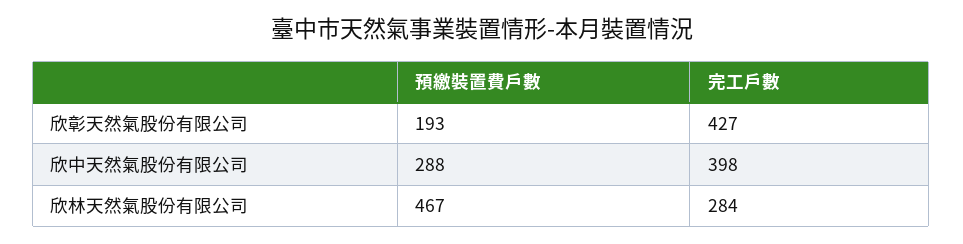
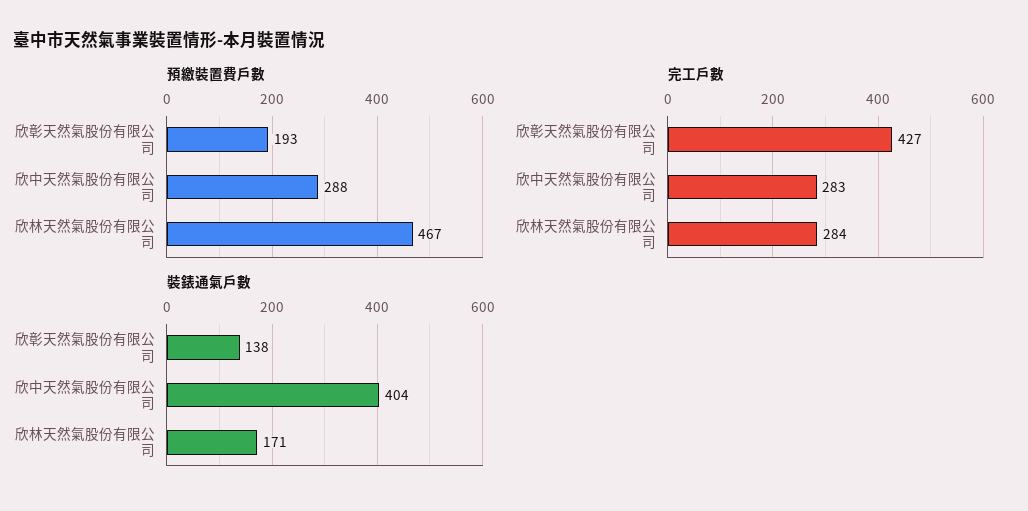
完工戶數, 欣中天然氣股份有限公司: 398 -> 283
裝錶通氣戶數, 欣彰天然氣股份有限公司: none -> 138
裝錶通氣戶數, 欣中天然氣股份有限公司: none -> 404
裝錶通氣戶數, 欣林天然氣股份有限公司: none -> 171

